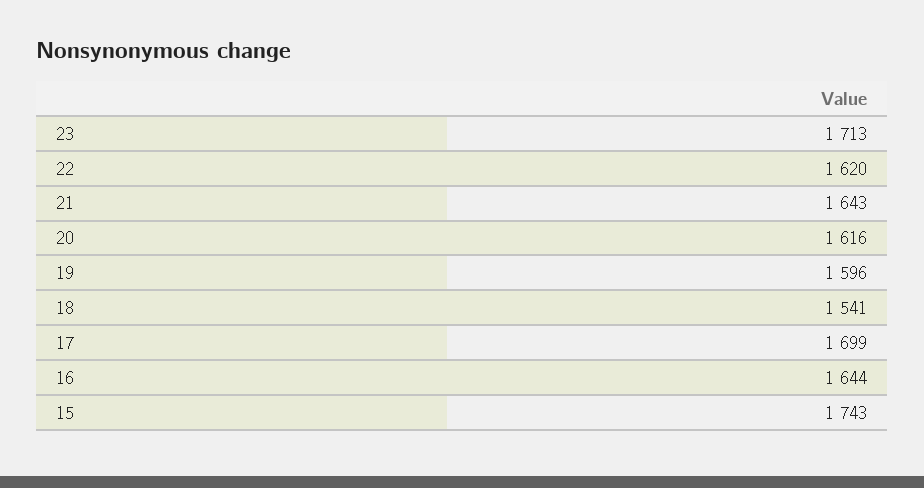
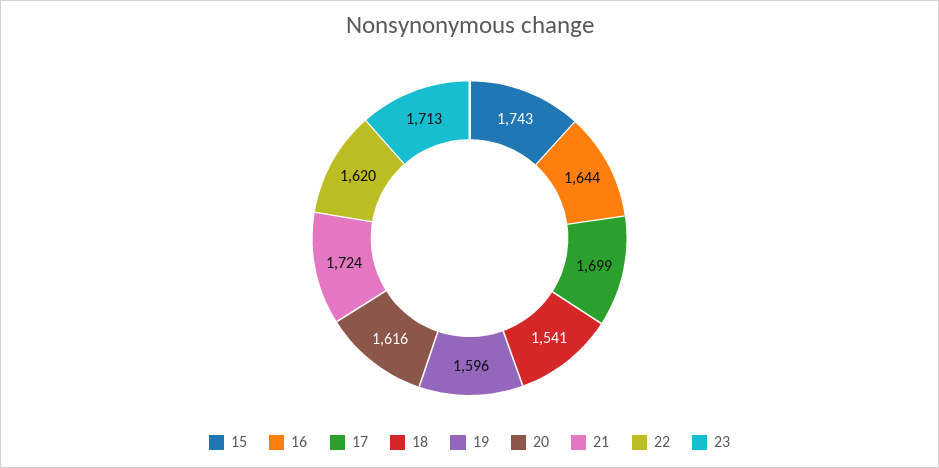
21: 1643 -> 1724

